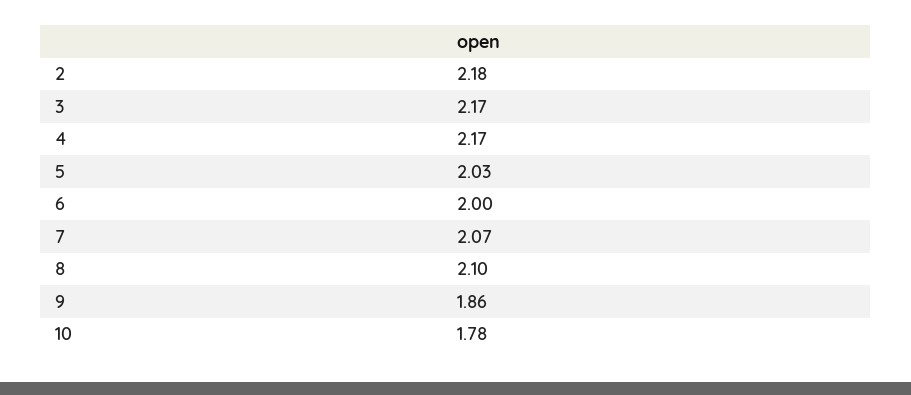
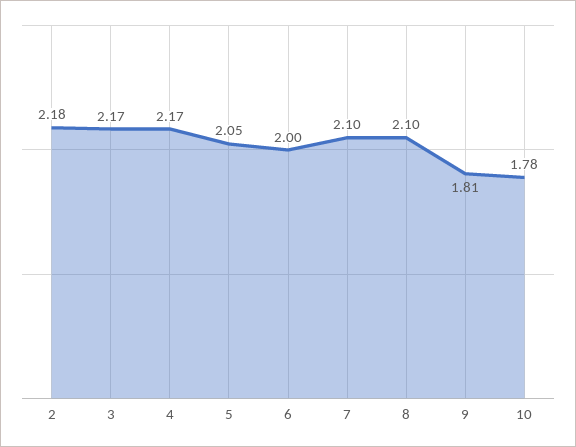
5: 2.03 -> 2.05
7: 2.07 -> 2.1
9: 1.86 -> 1.81

